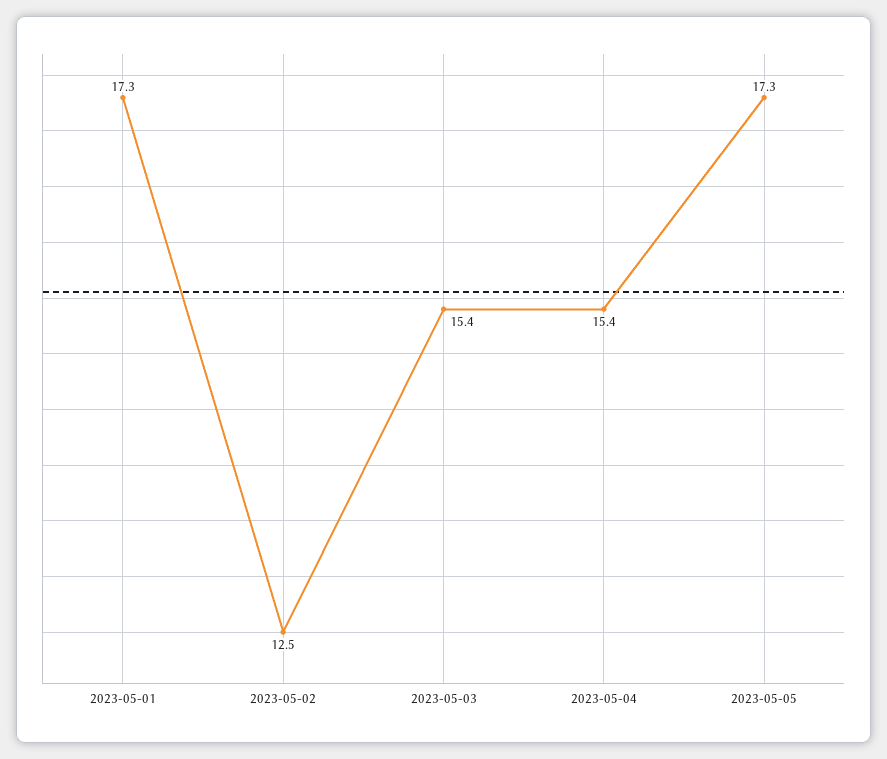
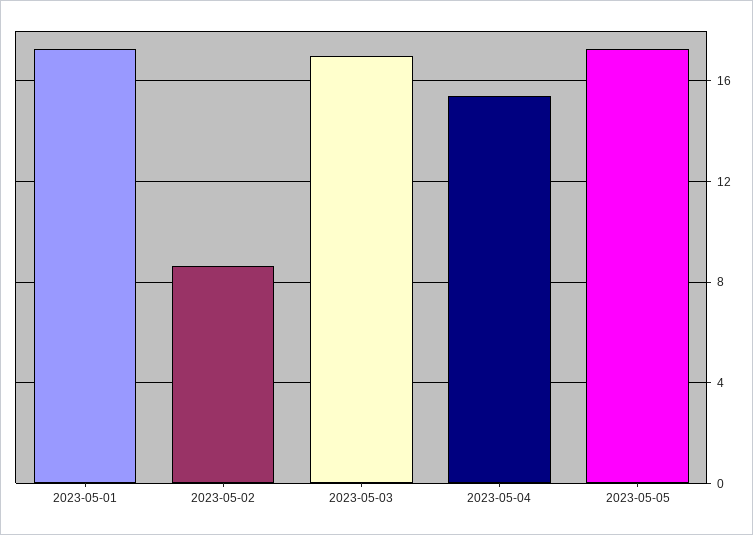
2023-05-02: 12.5 -> 8.5
2023-05-03: 15.4 -> 17

